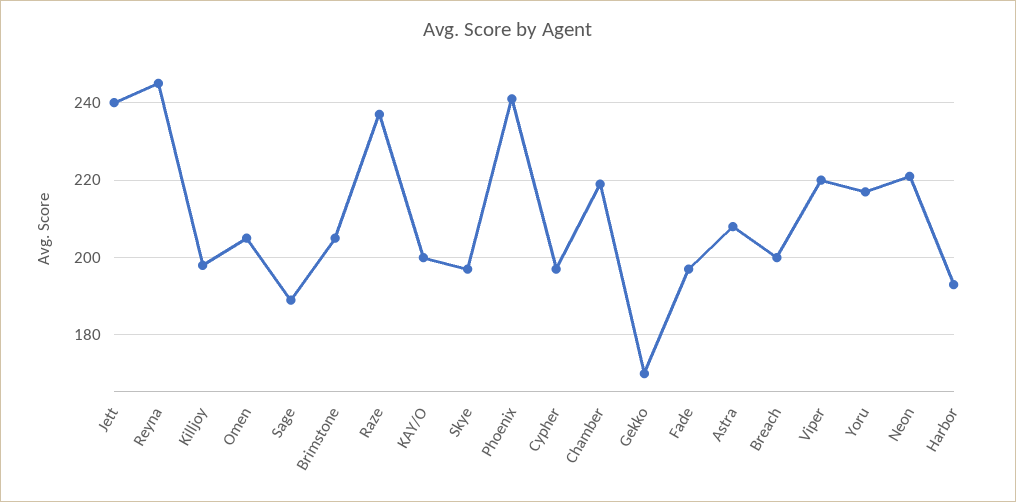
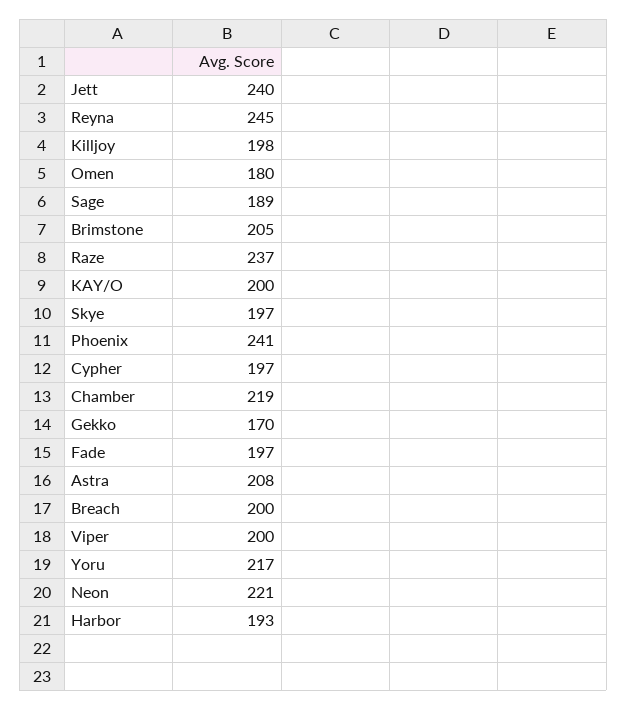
Omen: 205 -> 180
Viper: 220 -> 200

